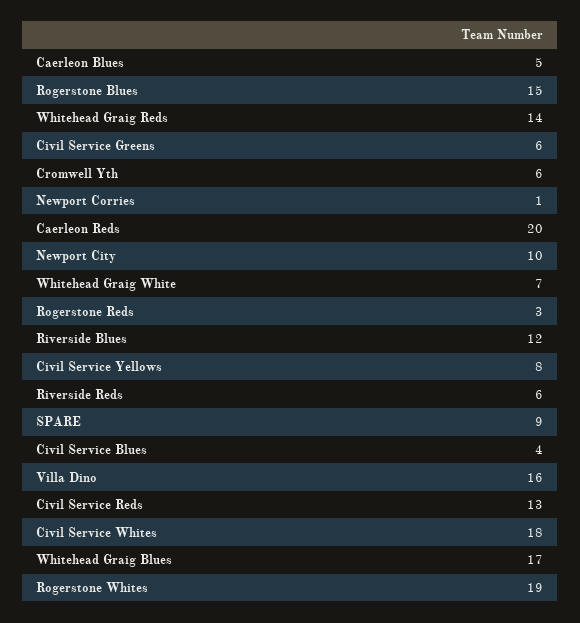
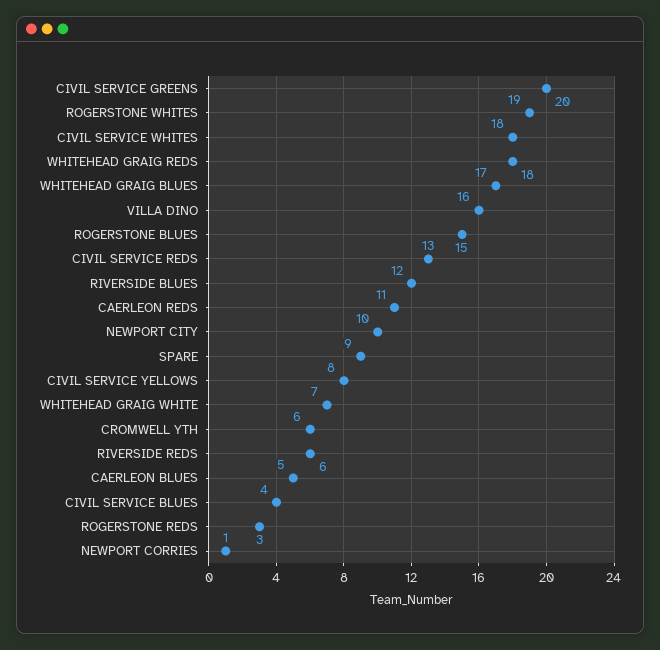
Whitehead Graig Reds: 14 -> 18
Civil Service Greens: 6 -> 20
Caerleon Reds: 20 -> 11

